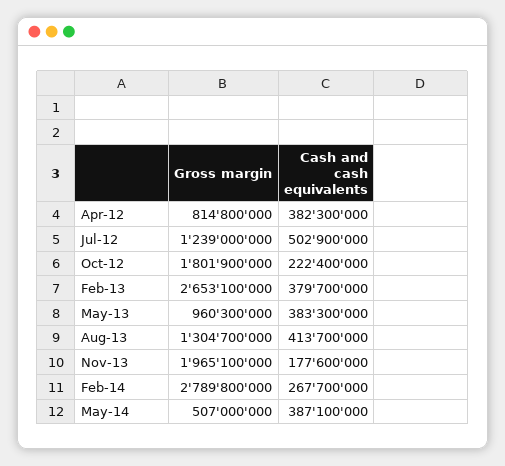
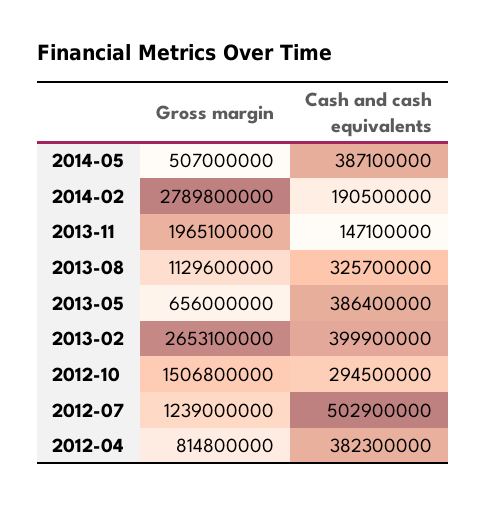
Gross margin, Oct-12: 1801900000 -> 1506800000
Cash and cash equivalents, Oct-12: 222400000 -> 294500000
Cash and cash equivalents, Feb-13: 379700000 -> 399900000
Gross margin, May-13: 960300000 -> 656000000
Cash and cash equivalents, May-13: 383300000 -> 386400000
Gross margin, Aug-13: 1304700000 -> 1129600000
Cash and cash equivalents, Aug-13: 413700000 -> 325700000
Cash and cash equivalents, Nov-13: 177600000 -> 147100000
Cash and cash equivalents, Feb-14: 267700000 -> 190500000

